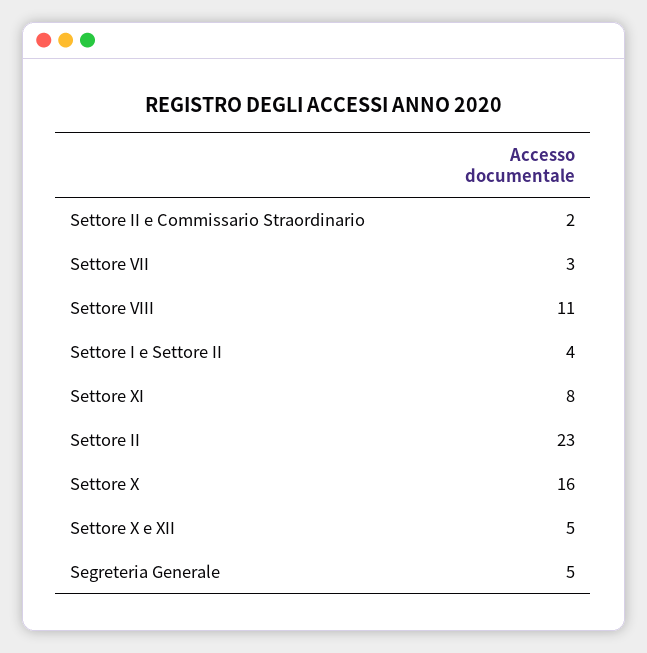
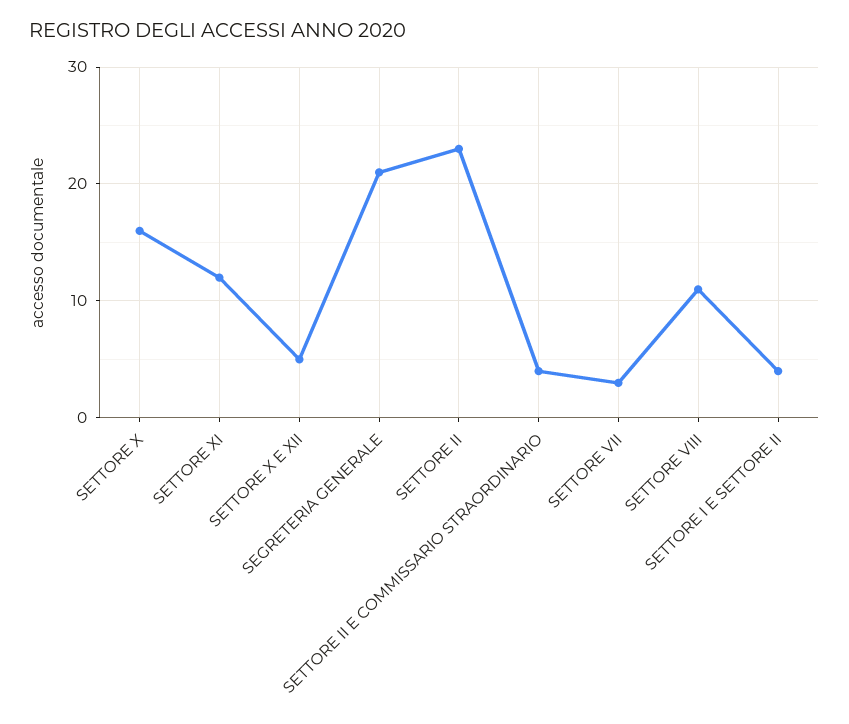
Settore II e Commissario Straordinario: 2 -> 4
Settore XI: 8 -> 12
Segreteria Generale: 5 -> 21

